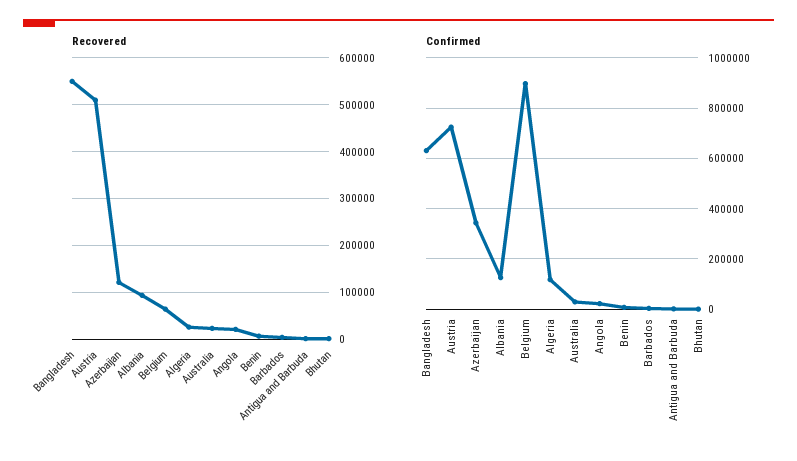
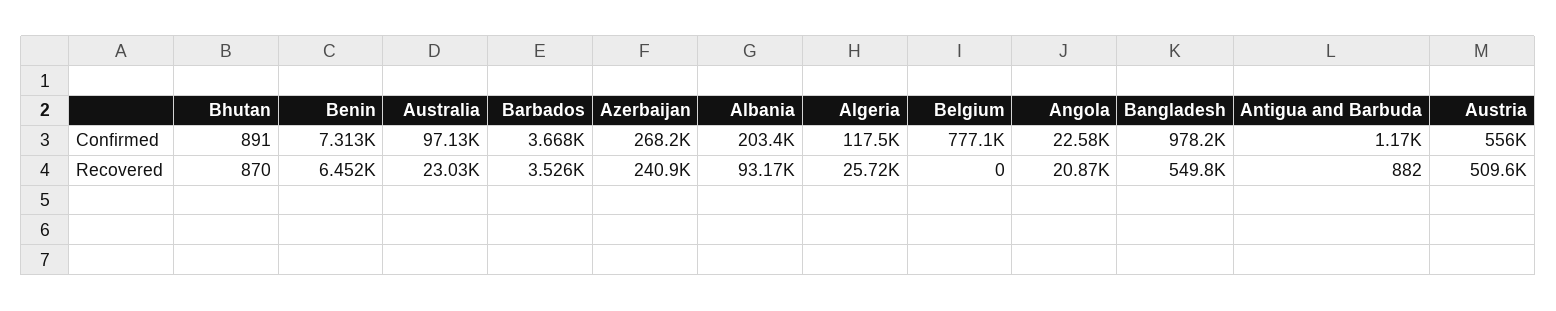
Recovered, Azerbaijan: 120000 -> 240900
Recovered, Belgium: 60000 -> 0
Confirmed, Bangladesh: 625000 -> 978200
Confirmed, Austria: 725000 -> 556000
Confirmed, Azerbaijan: 350000 -> 268200
Confirmed, Albania: 125000 -> 203400
Confirmed, Belgium: 900000 -> 777100
Confirmed, Australia: 25000 -> 97130

